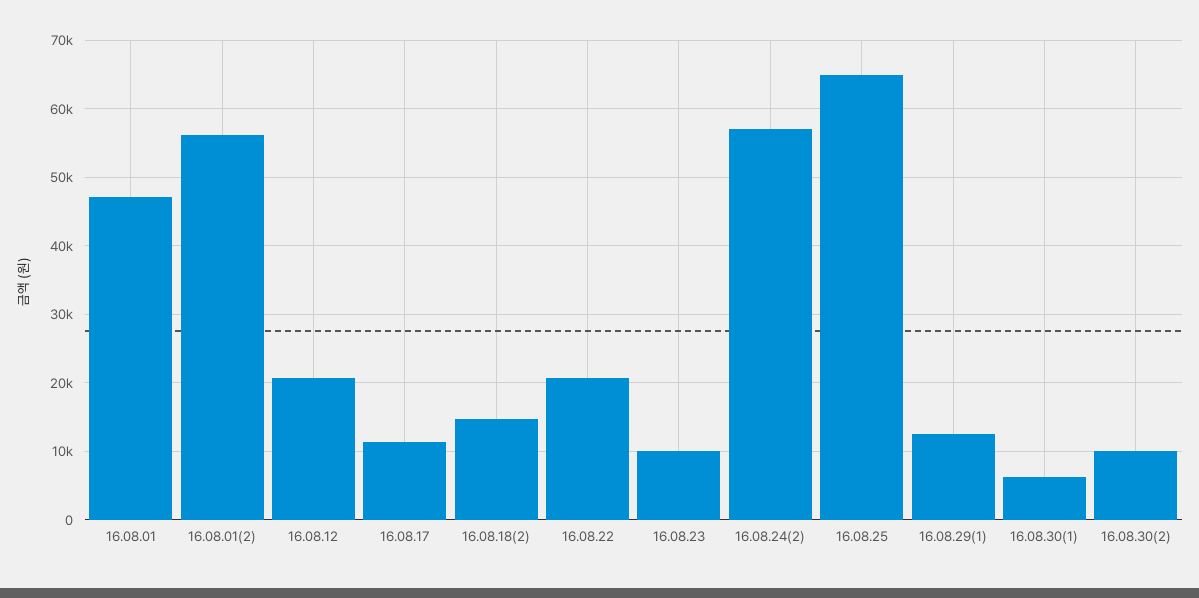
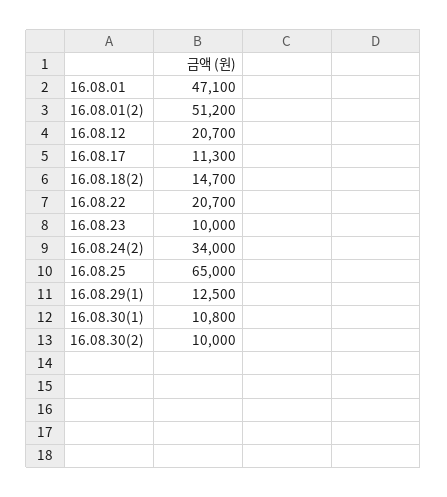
16.08.01(2): 56000 -> 51200
16.08.24(2): 57000 -> 34000
16.08.30(1): 6000 -> 10800

